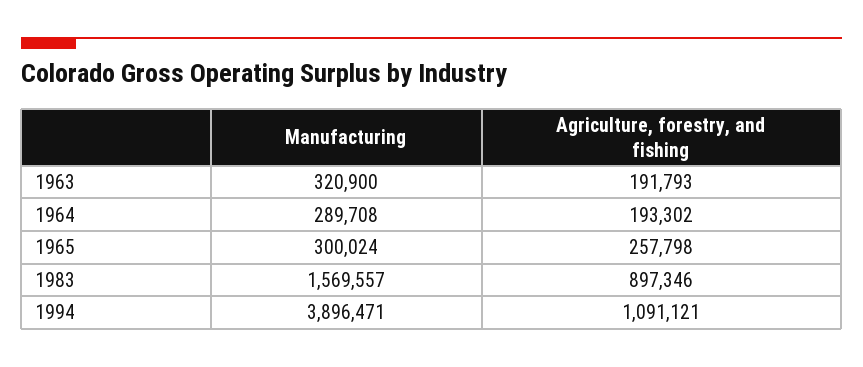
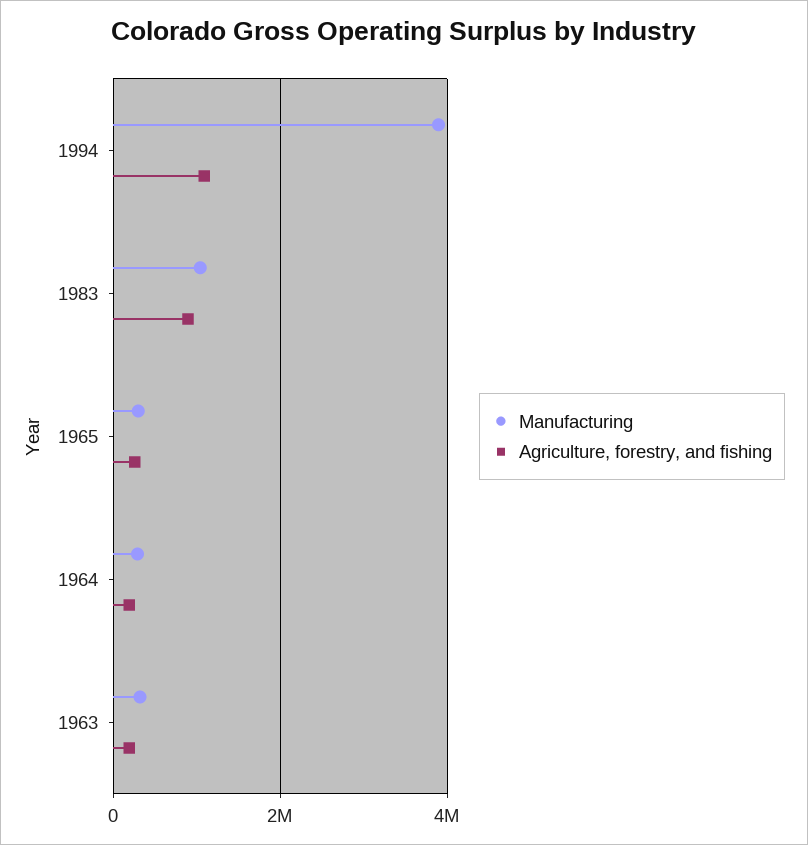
Manufacturing, 1983: 1569557 -> 1000000

